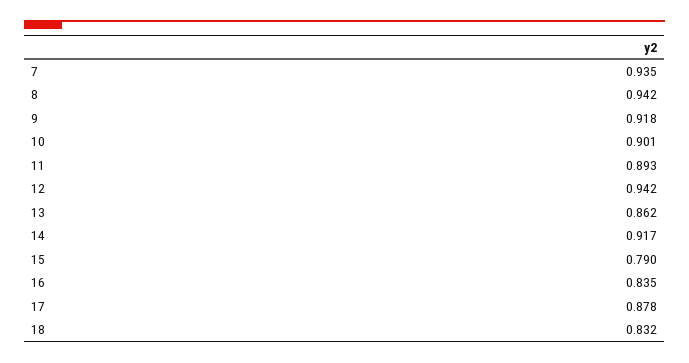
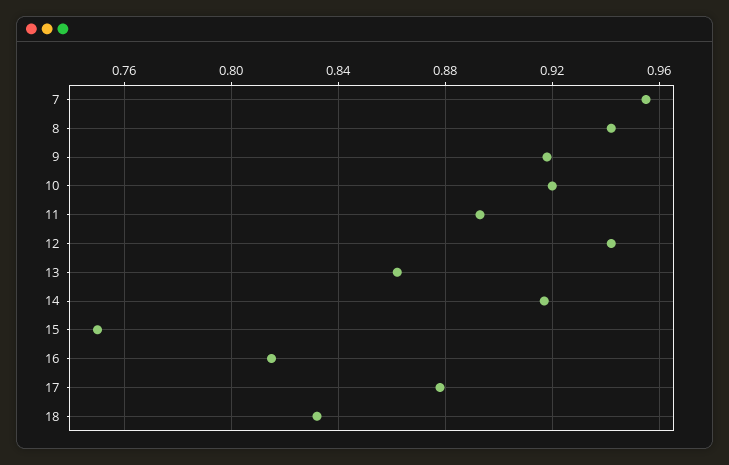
7: 0.935 -> 0.955
10: 0.901 -> 0.92
15: 0.79 -> 0.75
16: 0.835 -> 0.815

